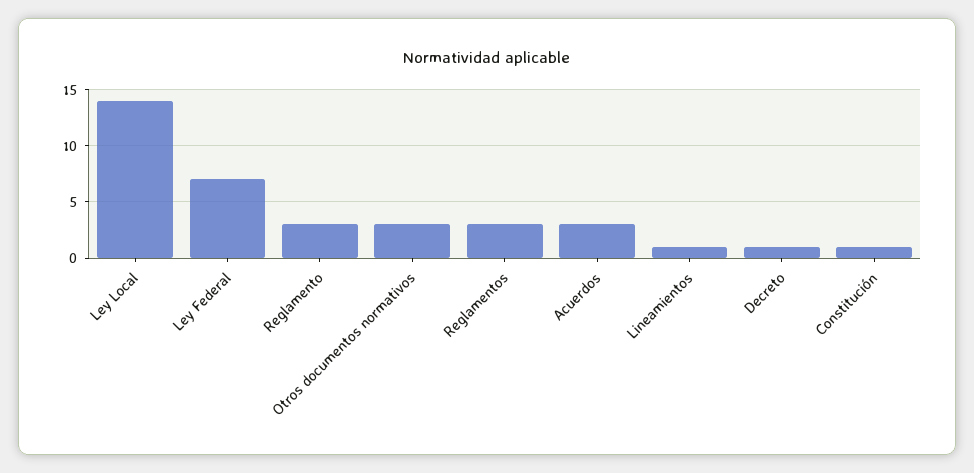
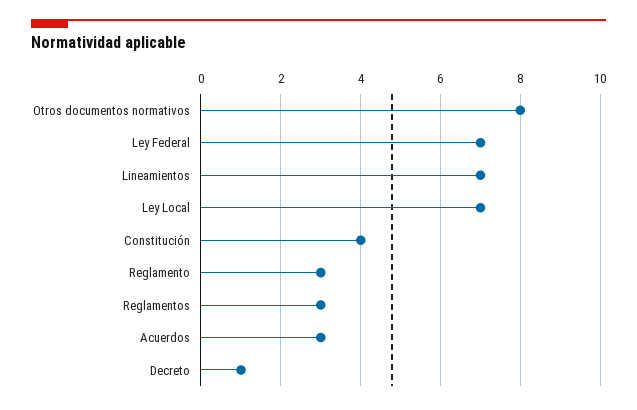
Ley Local: 14 -> 7
Otros documentos normativos: 3 -> 8
Lineamientos: 1 -> 7
Constitución: 1 -> 4

